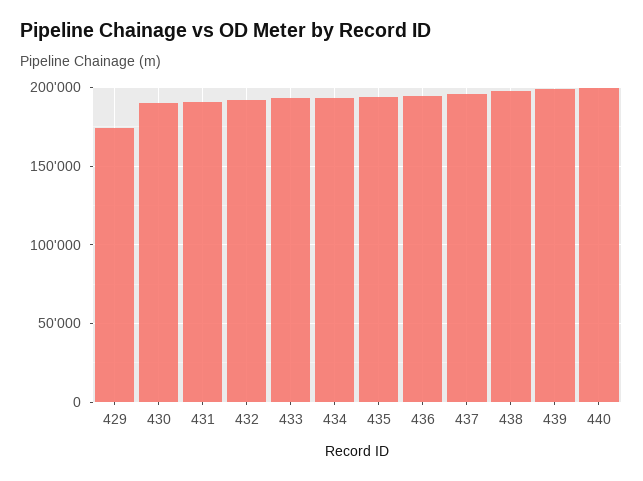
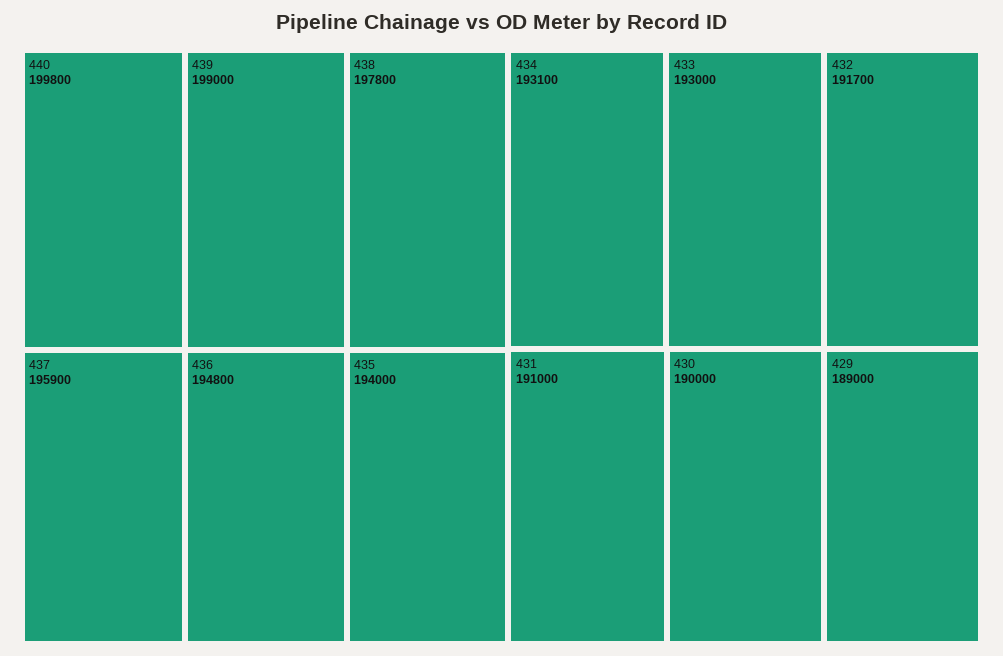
429: 175000 -> 189000

